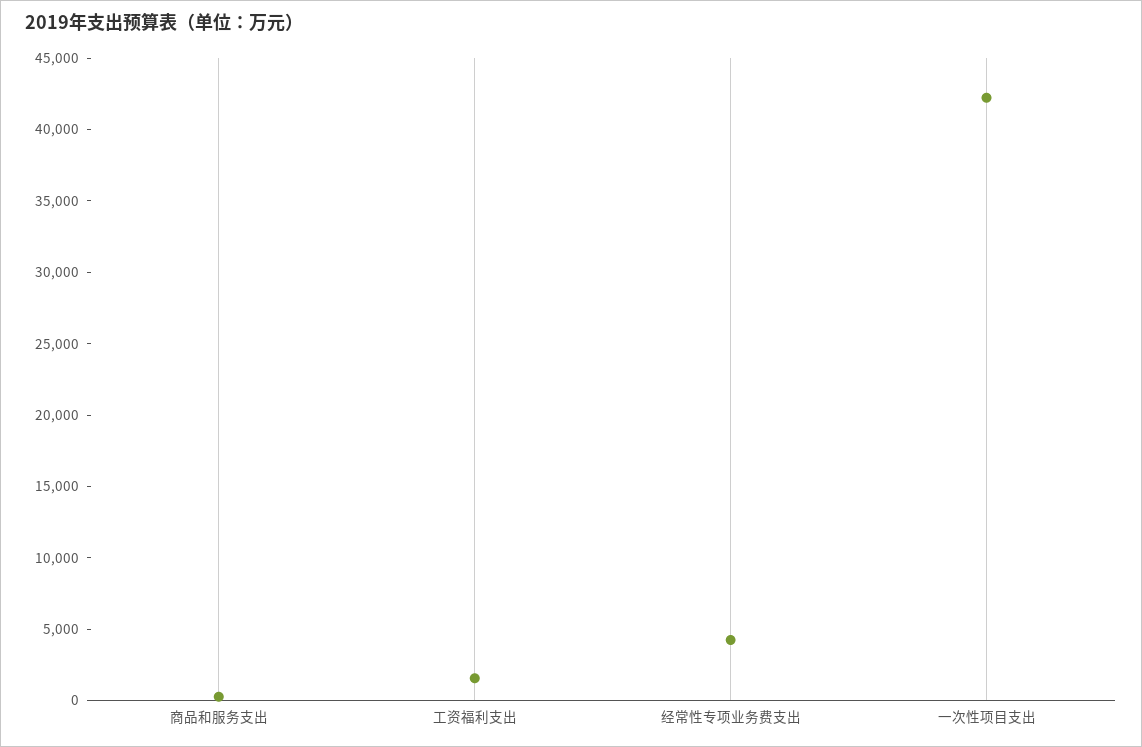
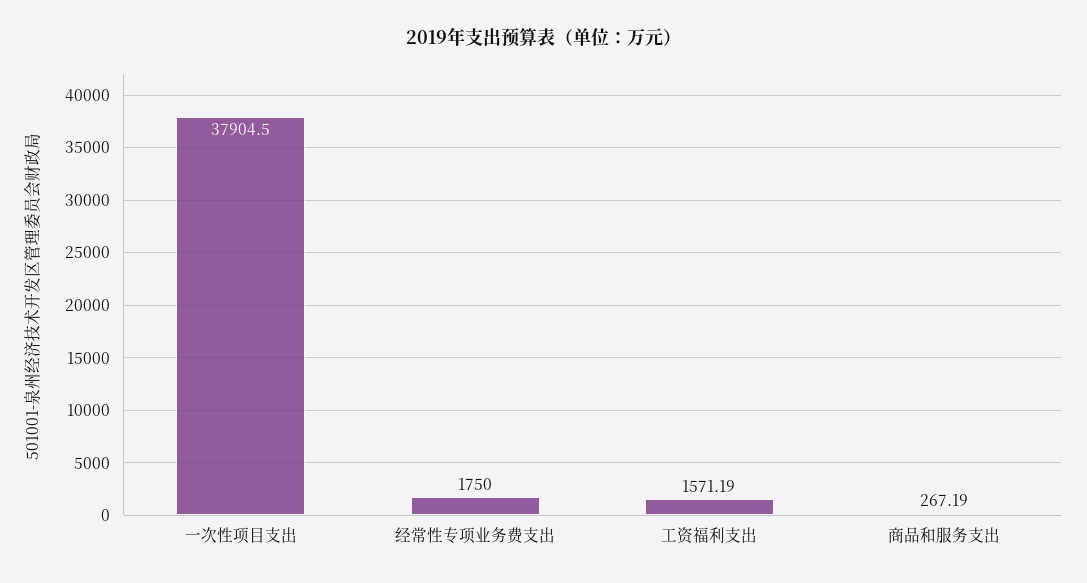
经常性专项业务费支出: 4000 -> 1750
一次性项目支出: 42000 -> 37904.5

